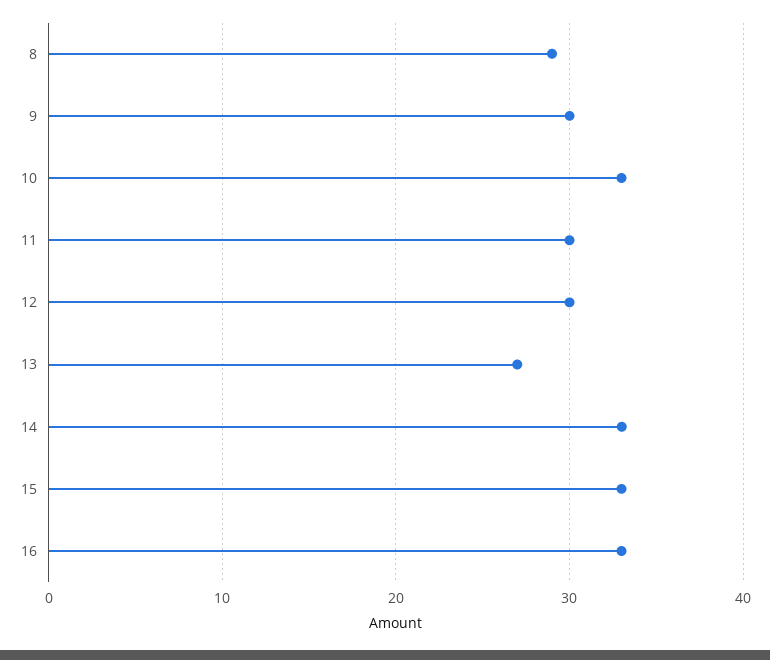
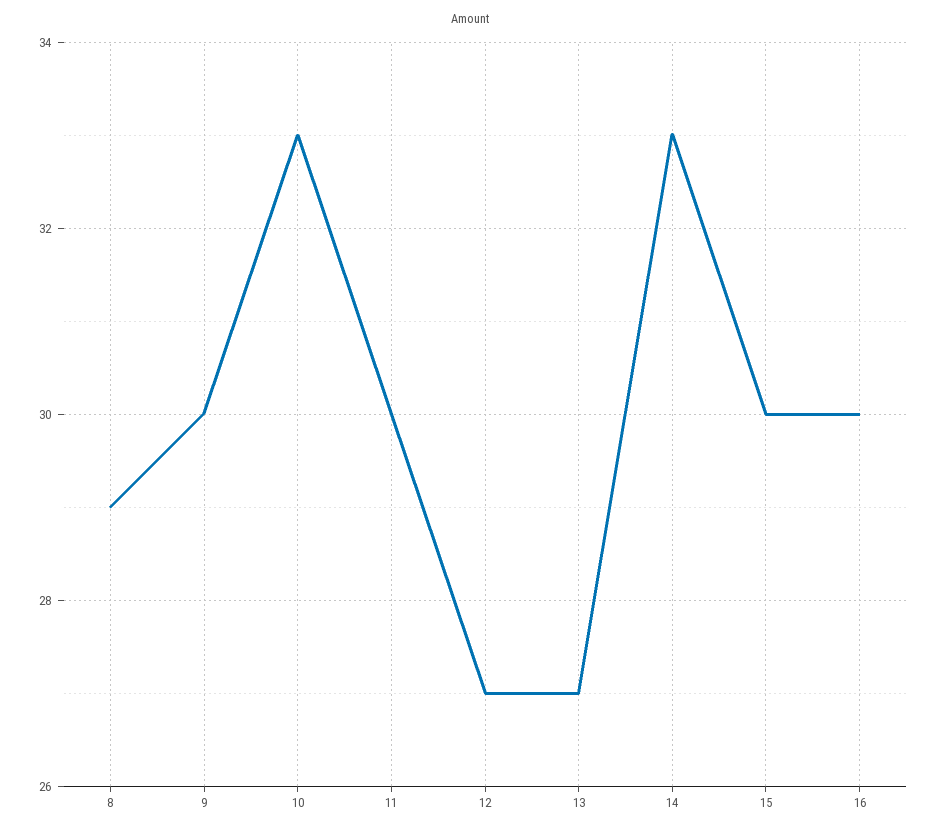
12: 30 -> 27
15: 33 -> 30
16: 33 -> 30

